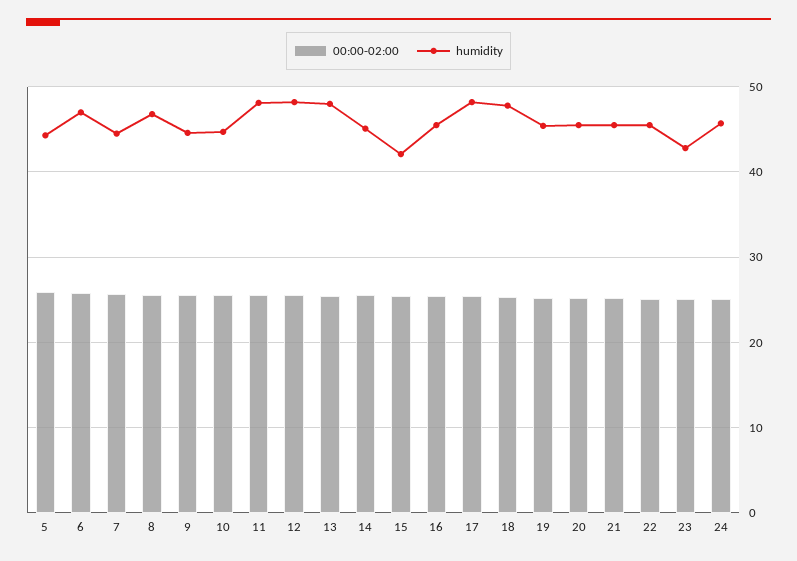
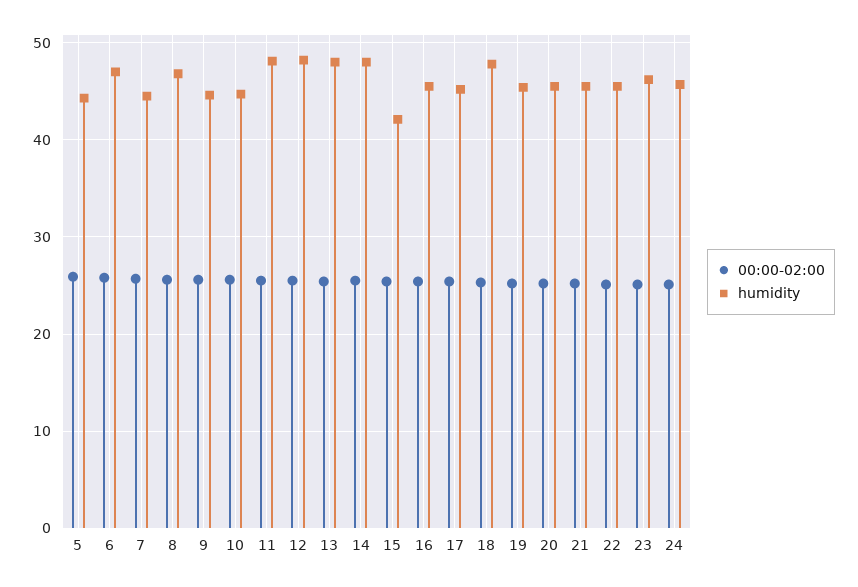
humidity, 14: 45 -> 48
humidity, 17: 48 -> 45
humidity, 23: 43 -> 46

